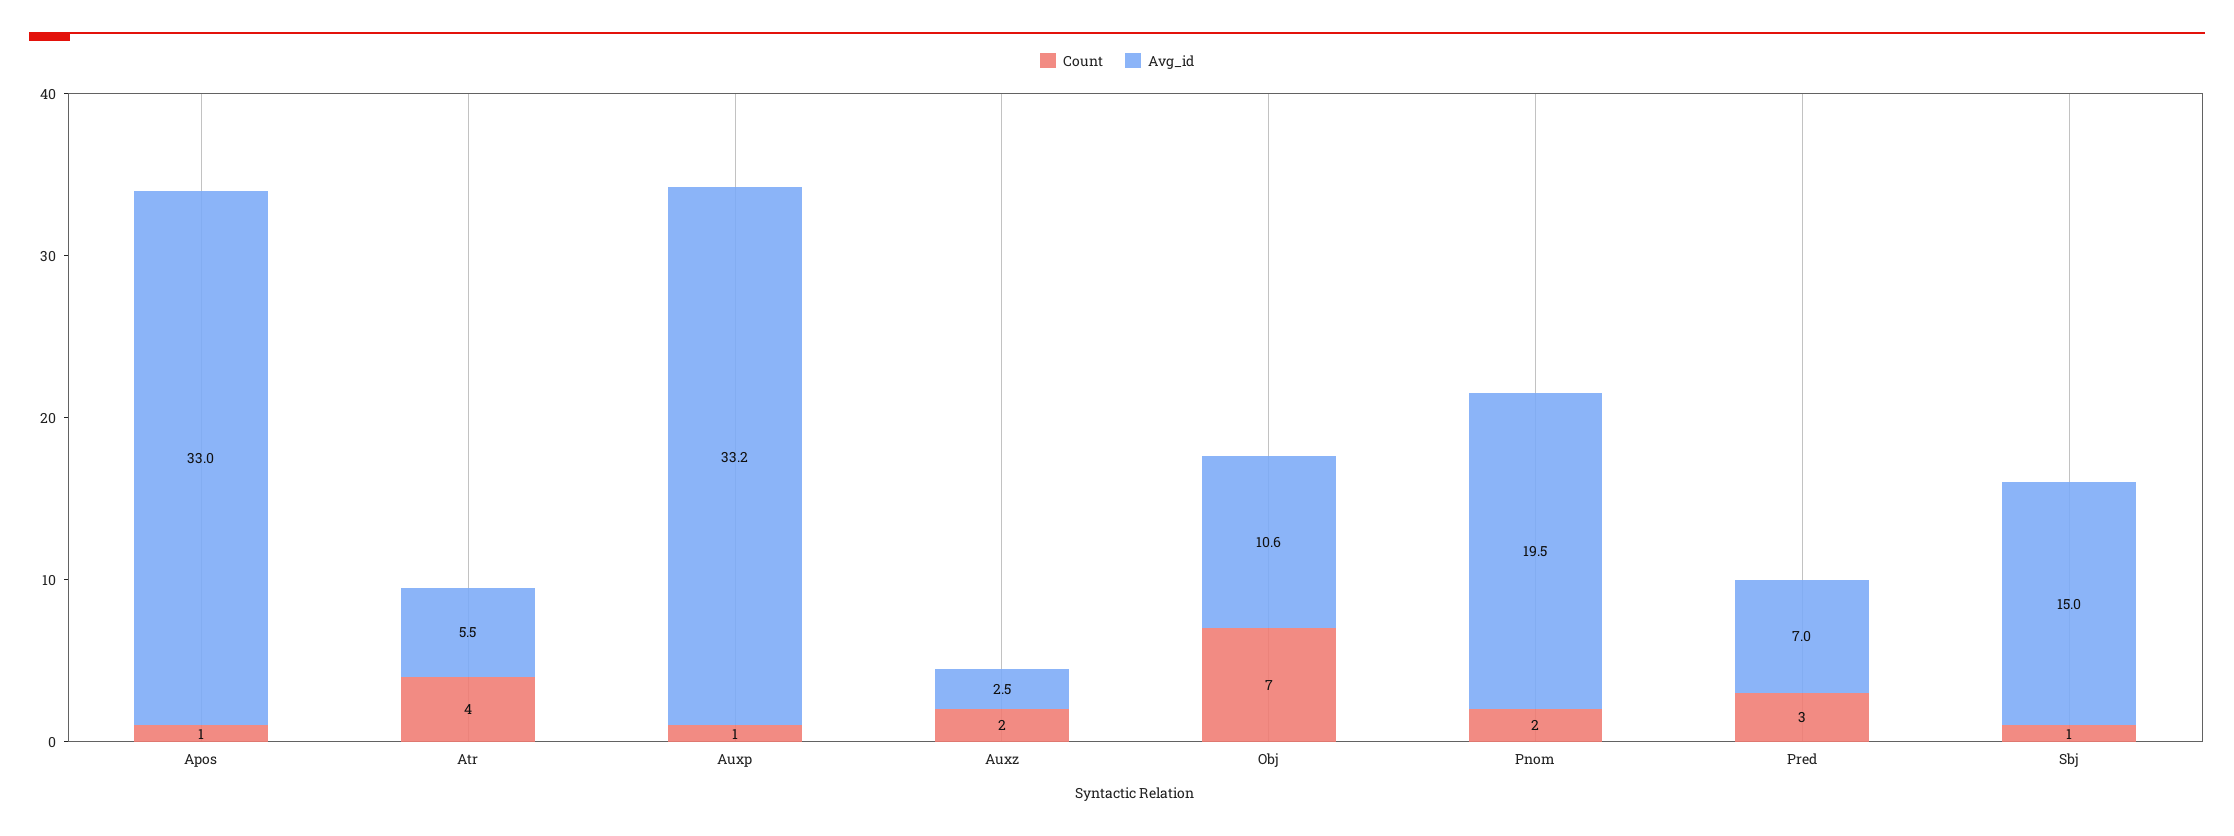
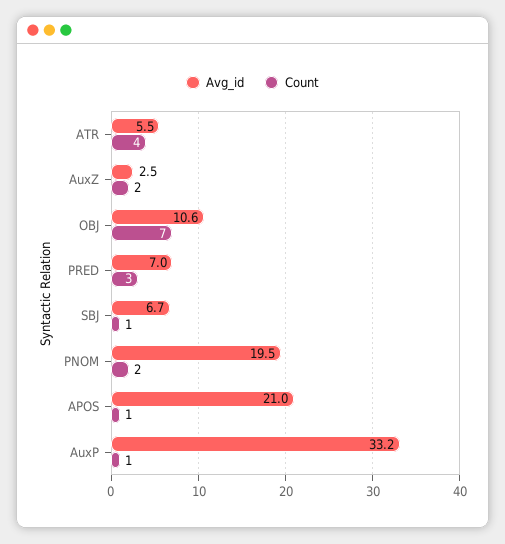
Avg_id, Apos: 33 -> 21
Avg_id, Sbj: 15 -> 6.7

